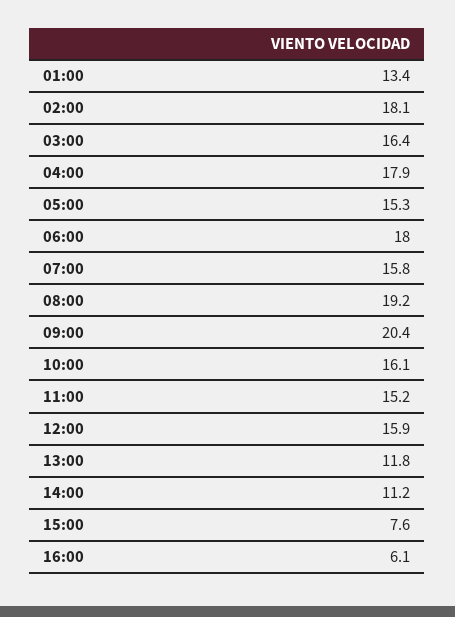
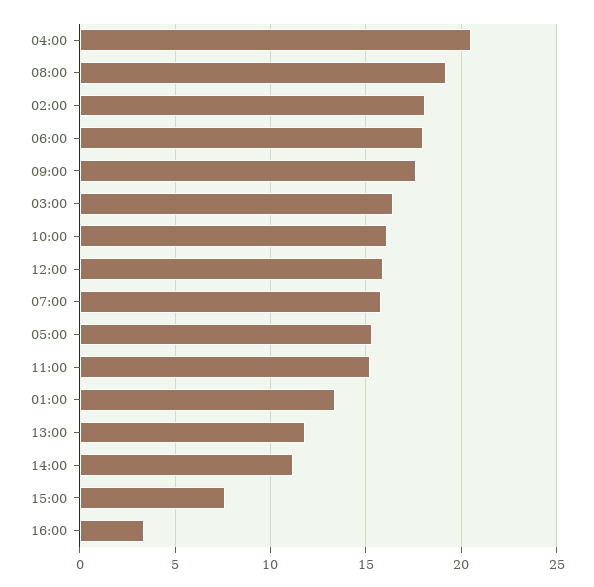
04:00: 17.9 -> 20.5
09:00: 20.4 -> 17.5
16:00: 6.1 -> 3.5

